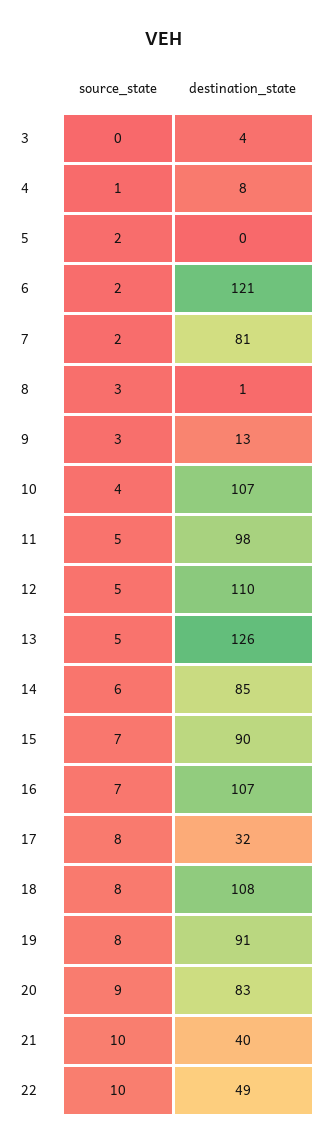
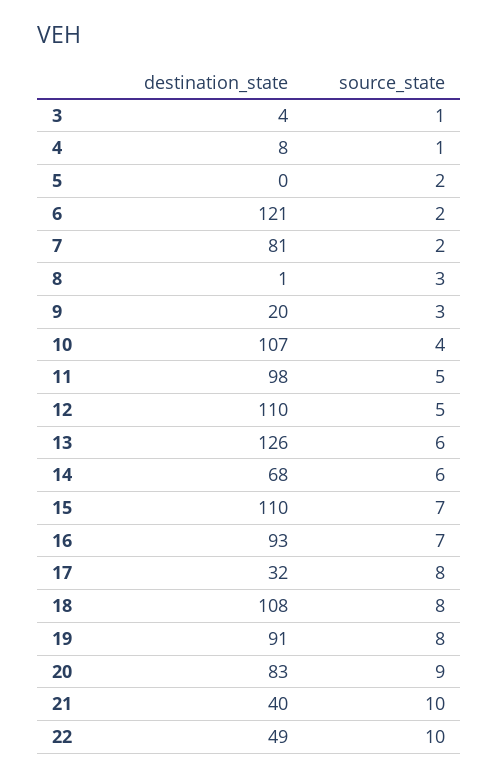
source_state, 3: 0 -> 1
destination_state, 9: 13 -> 20
source_state, 13: 5 -> 6
destination_state, 14: 85 -> 68
destination_state, 15: 90 -> 110
destination_state, 16: 107 -> 93

